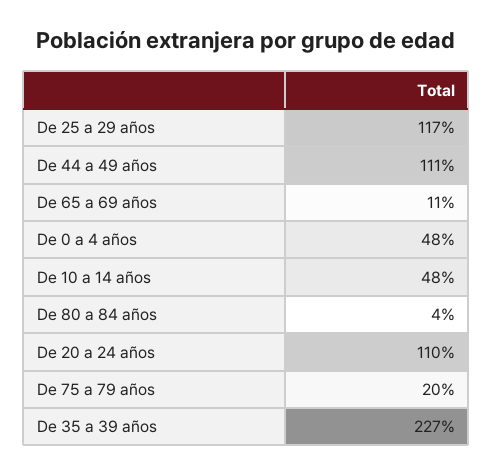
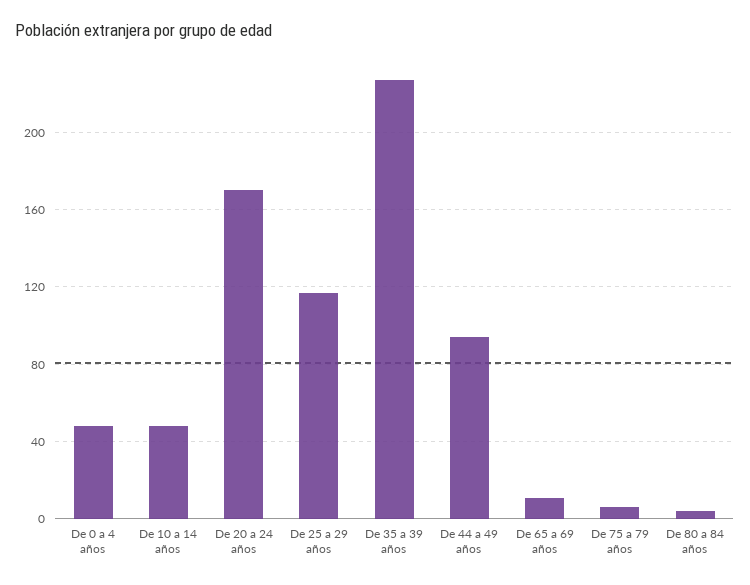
De 44 a 49 años: 111 -> 95
De 20 a 24 años: 110 -> 170
De 75 a 79 años: 20 -> 5

